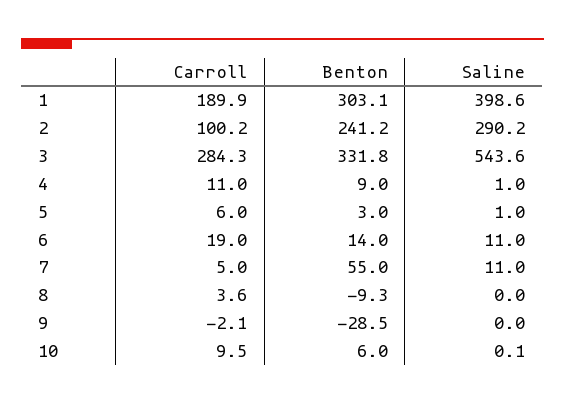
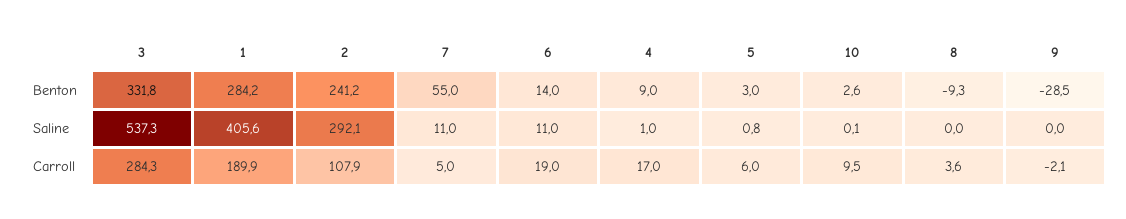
Benton, 1: 303.1 -> 284.2
Saline, 1: 398.6 -> 405.6
Carroll, 2: 100.2 -> 107.9
Saline, 2: 290.2 -> 292.1
Saline, 3: 543.6 -> 537.3
Carroll, 4: 11 -> 17
Saline, 5: 1 -> 0.8
Benton, 10: 6 -> 2.6

